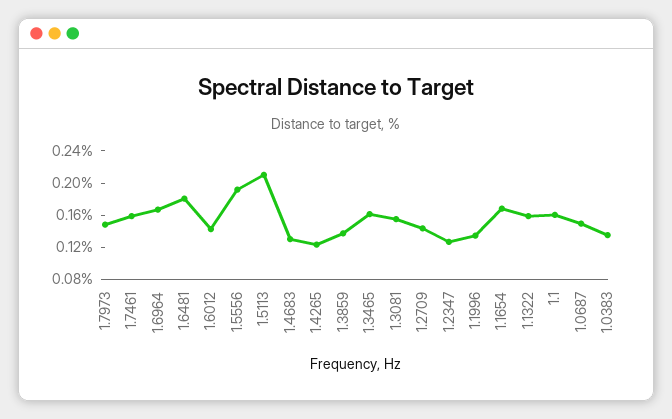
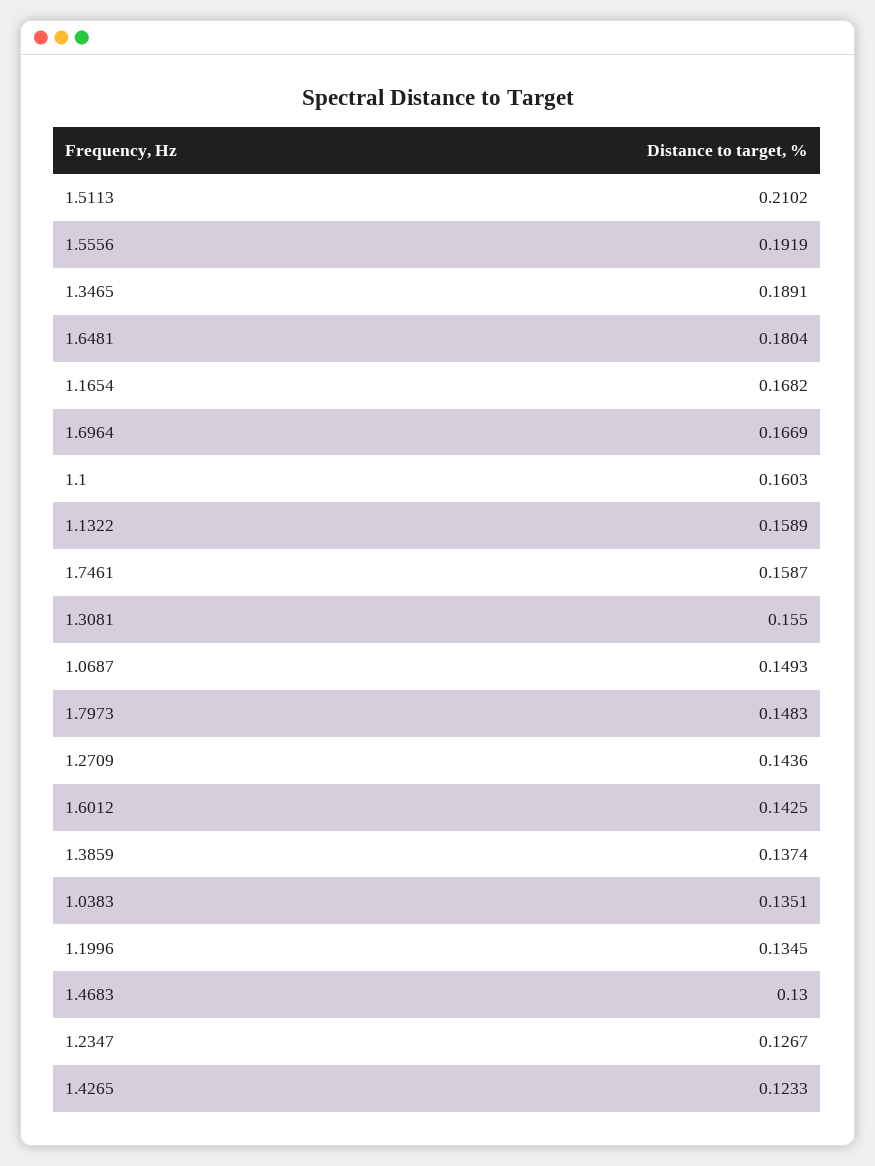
1.3465: 0.16 -> 0.1891

